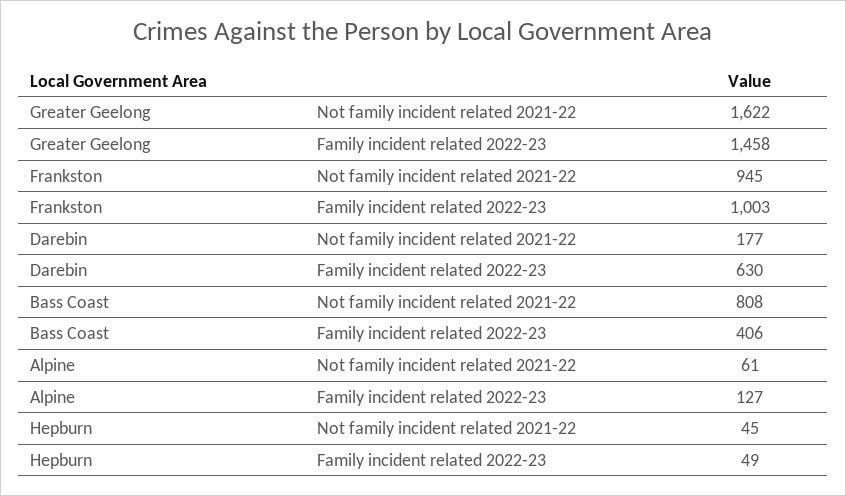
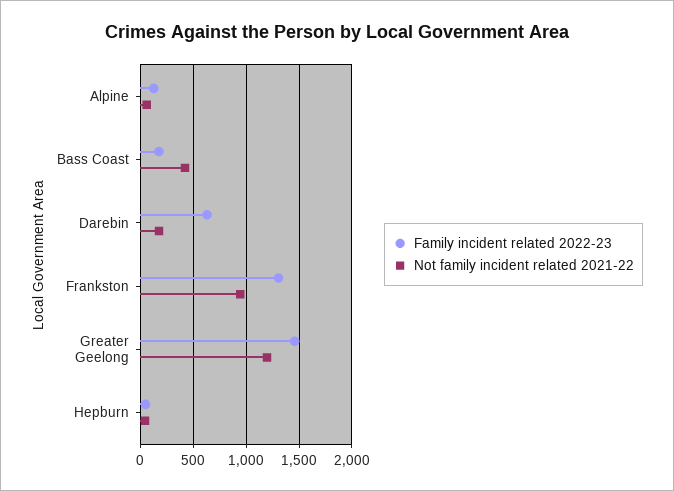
Not family incident related 2021-22, Greater Geelong: 1622 -> 1200
Family incident related 2022-23, Frankston: 1003 -> 1300
Not family incident related 2021-22, Bass Coast: 808 -> 400
Family incident related 2022-23, Bass Coast: 406 -> 200

